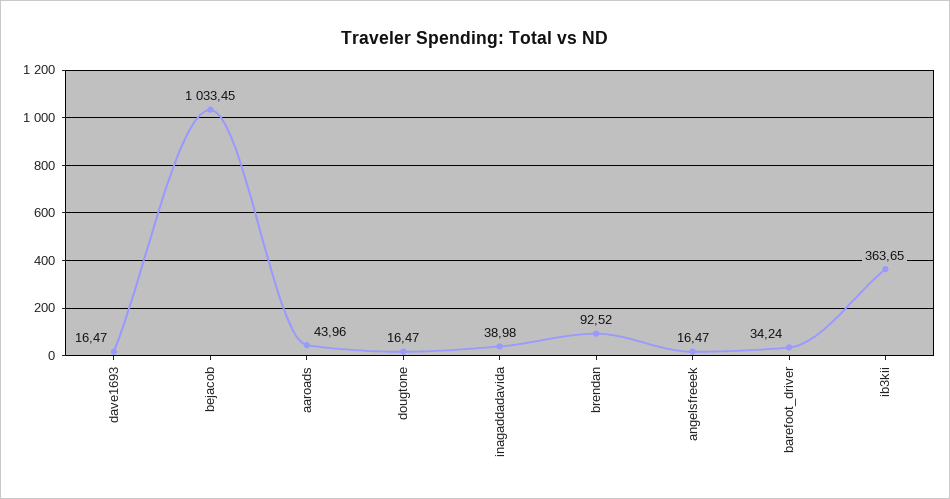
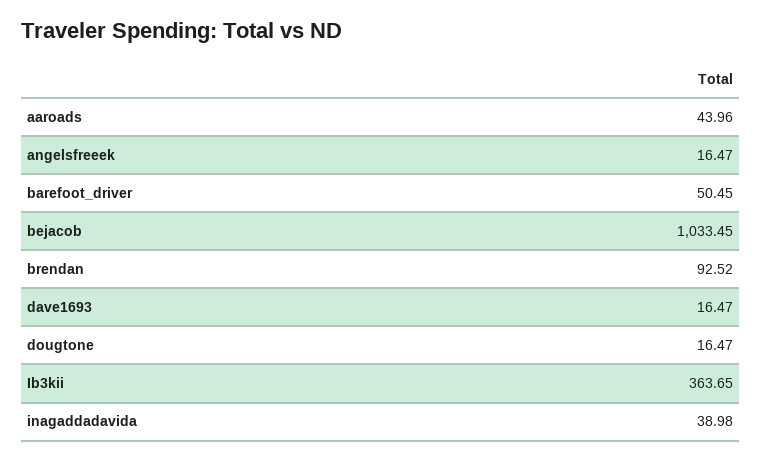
barefoot_driver: 34.24 -> 50.45

